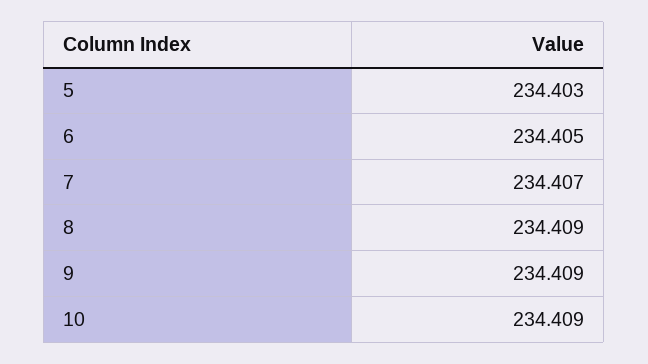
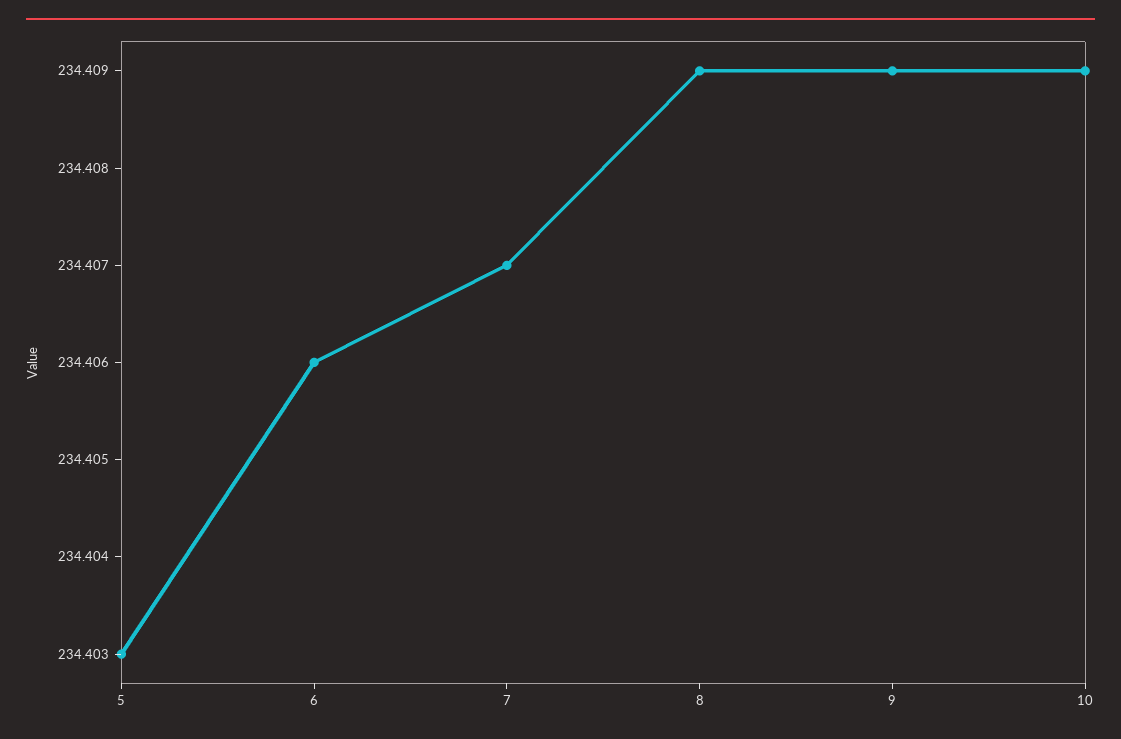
6: 234.405 -> 234.406

